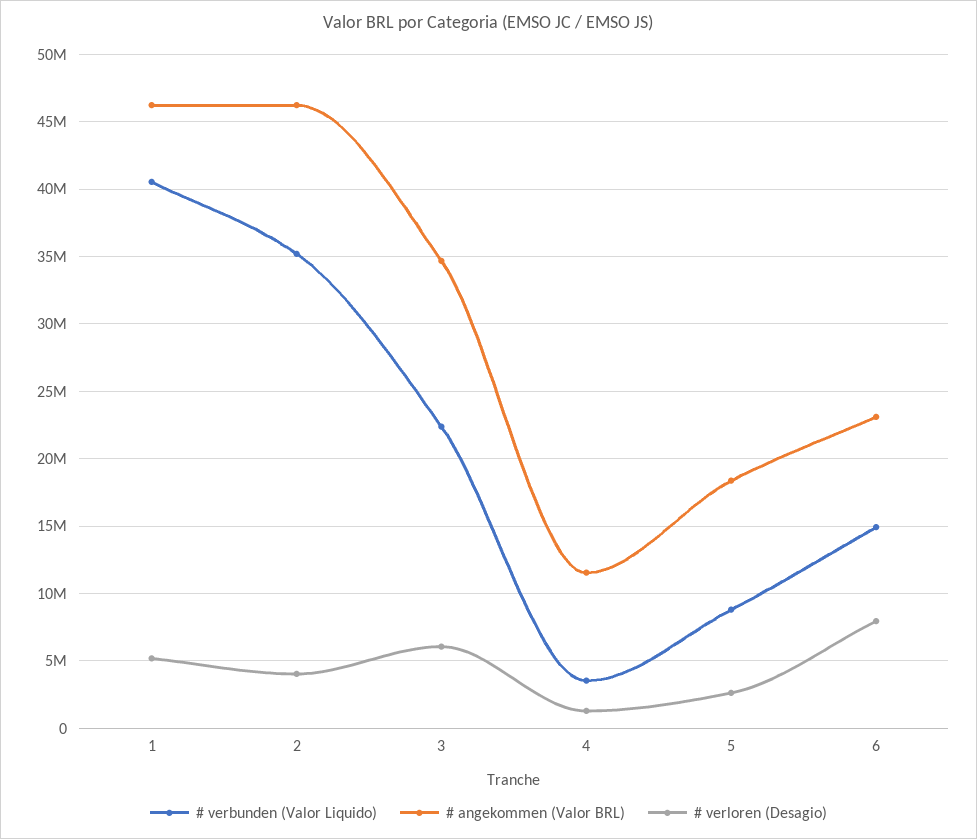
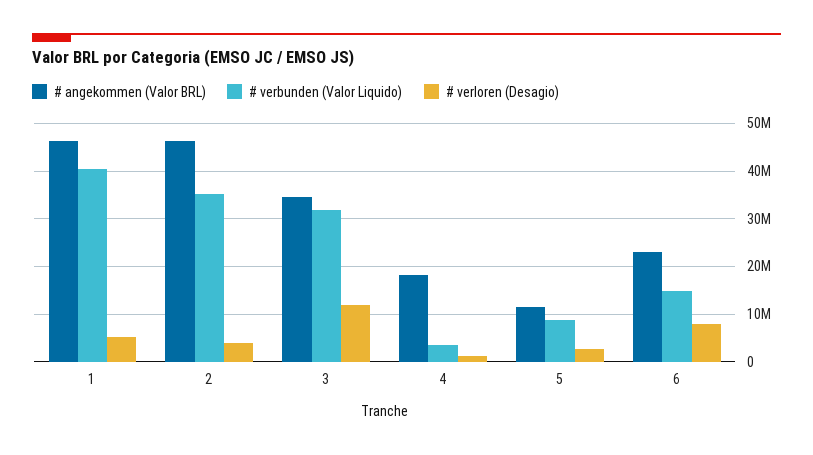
# verbunden (Valor Liquido), 3: 22500000 -> 32000000
# verloren (Desagio), 3: 6000000 -> 12000000
# angekommen (Valor BRL), 4: 11500000 -> 18000000
# angekommen (Valor BRL), 5: 18500000 -> 12000000

